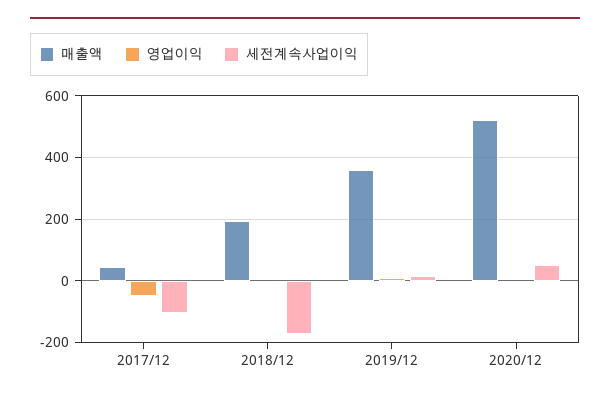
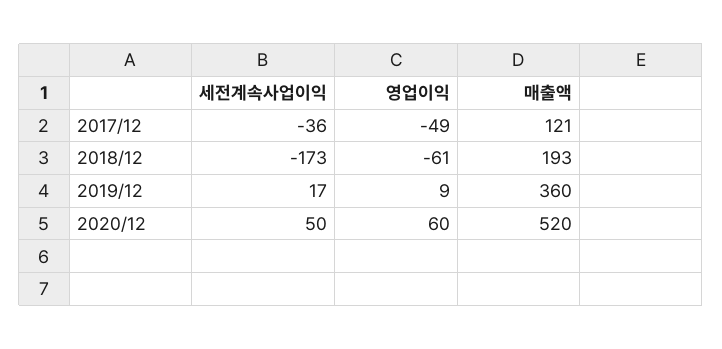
매출액, 2017/12: 40 -> 121
세전계속사업이익, 2017/12: -100 -> -36
영업이익, 2018/12: 0 -> -61
영업이익, 2020/12: 0 -> 60

